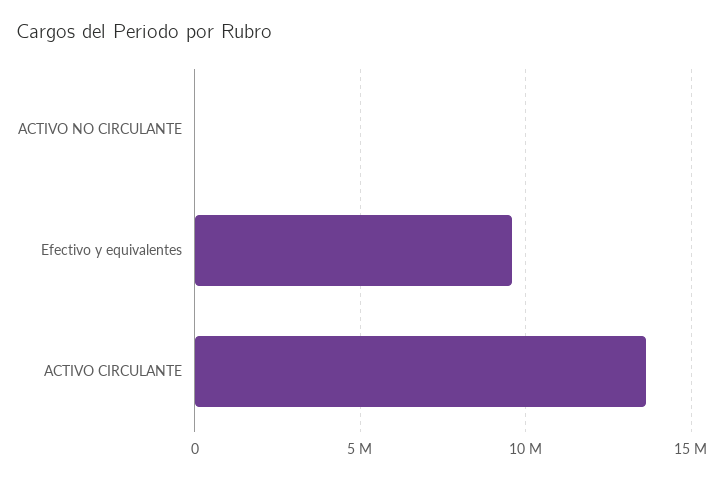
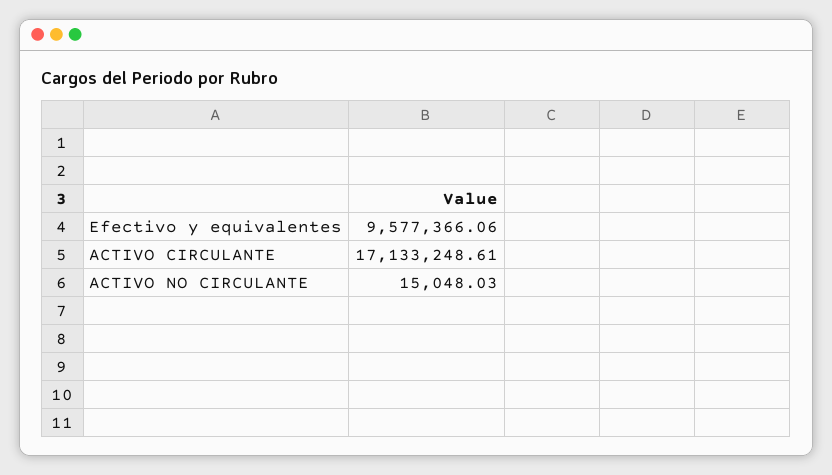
ACTIVO CIRCULANTE: 13500000 -> 17133248.61

